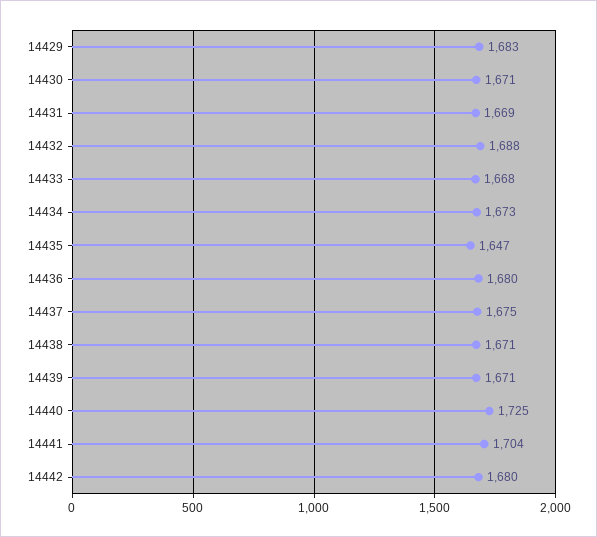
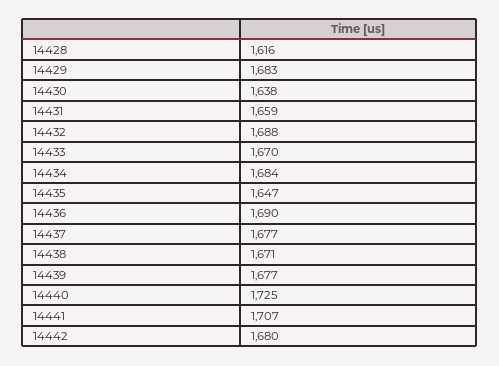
14430: 1671 -> 1638
14431: 1669 -> 1659
14433: 1668 -> 1670
14434: 1673 -> 1684
14436: 1680 -> 1690
14437: 1675 -> 1677
14439: 1671 -> 1677
14441: 1704 -> 1707
14428: none -> 1616

